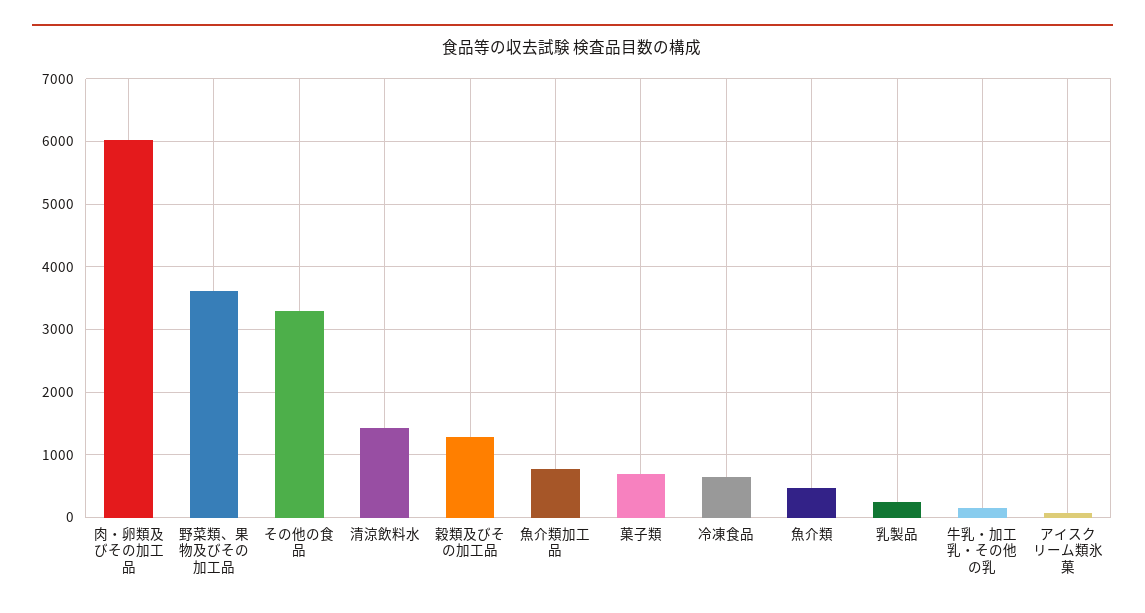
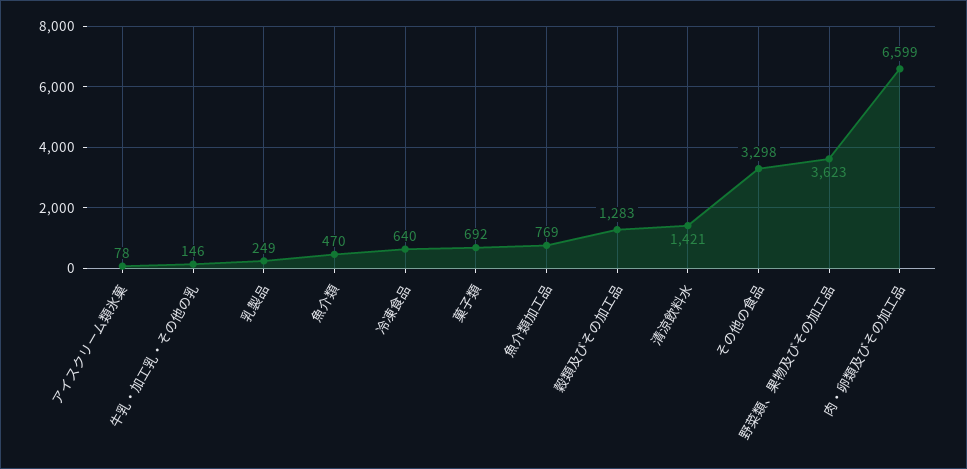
肉・卵類及びその加工品: 6000 -> 6599

